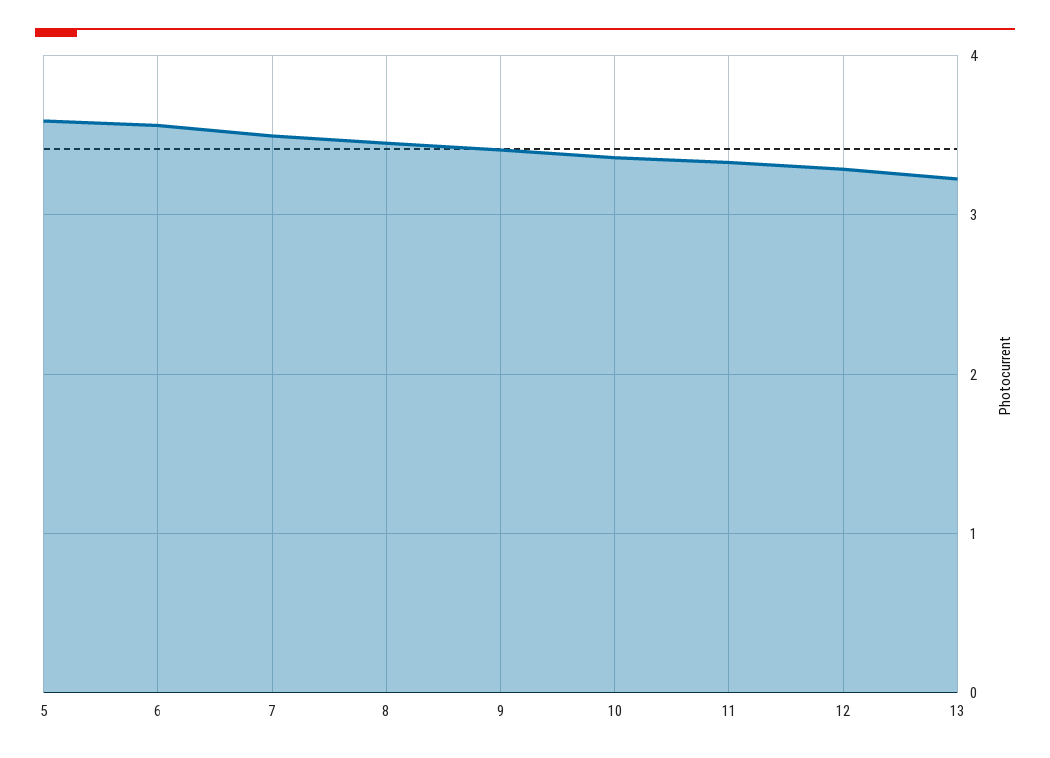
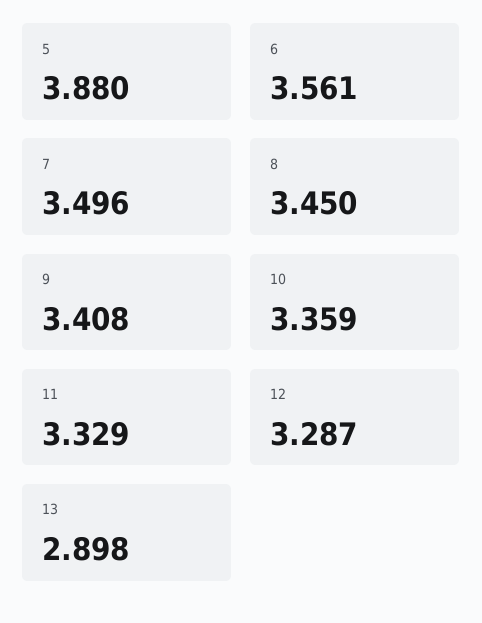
5: 3.6 -> 3.88
13: 3.2 -> 2.898

